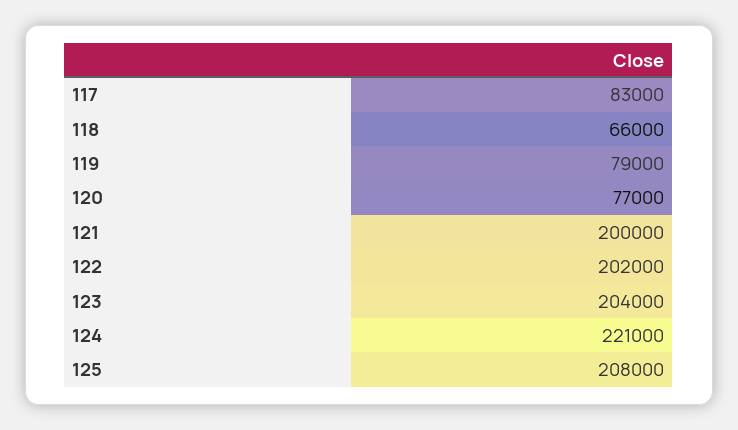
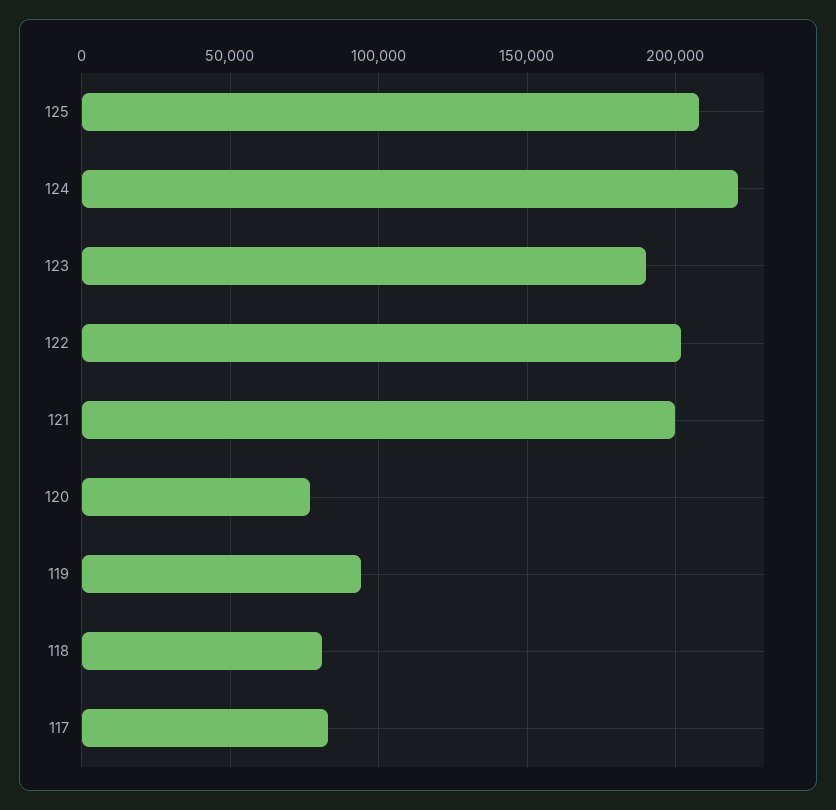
118: 66000 -> 80000
119: 79000 -> 95000
123: 204000 -> 190000

